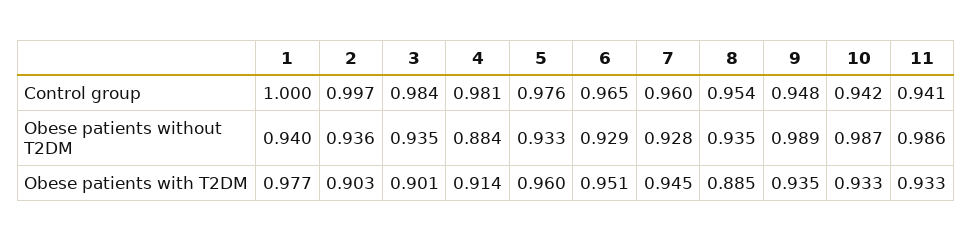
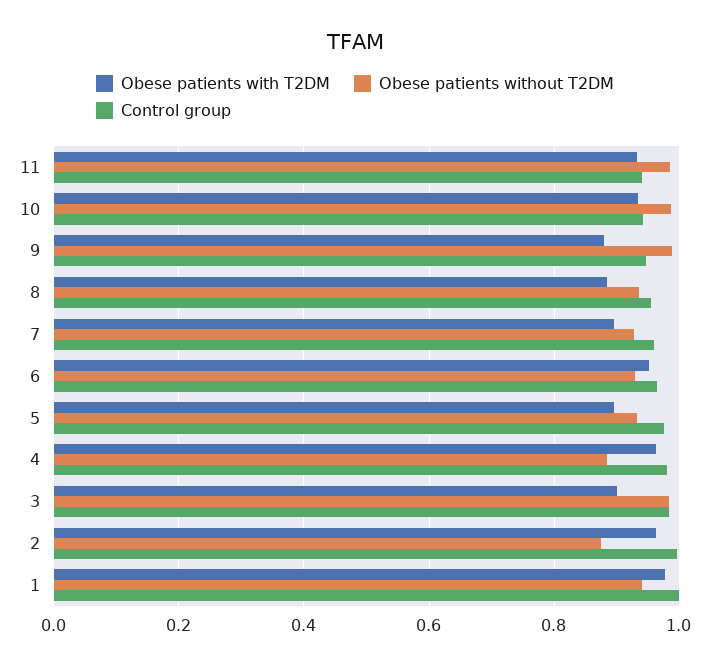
Obese patients without T2DM, 2: 0.936 -> 0.88
Obese patients without T2DM, 3: 0.935 -> 0.98
Obese patients with T2DM, 2: 0.903 -> 0.96
Obese patients with T2DM, 4: 0.914 -> 0.96
Obese patients with T2DM, 5: 0.96 -> 0.9
Obese patients with T2DM, 7: 0.945 -> 0.9
Obese patients with T2DM, 9: 0.935 -> 0.88

